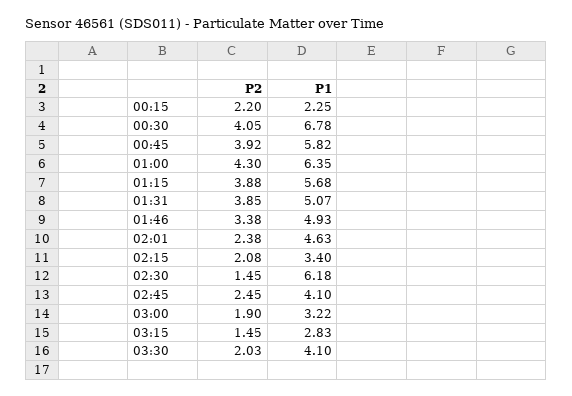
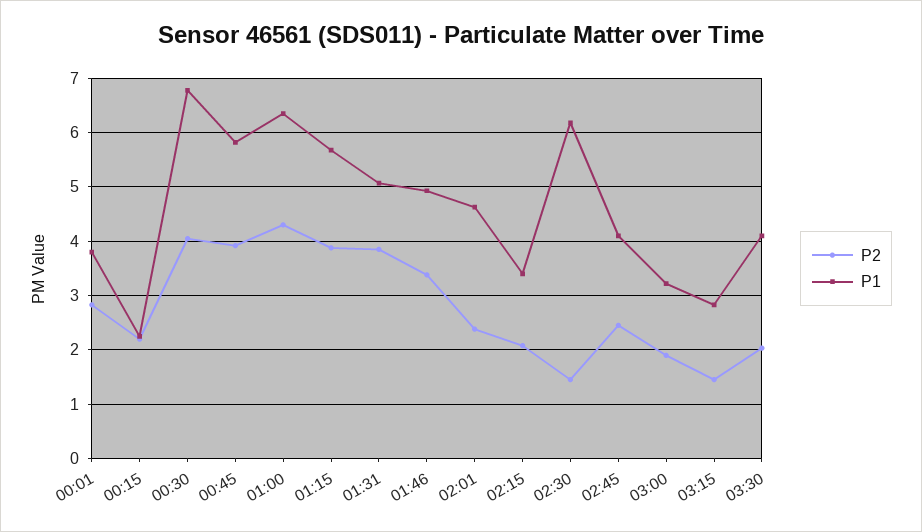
P2, 00:01: none -> 2.8
P1, 00:01: none -> 3.8

